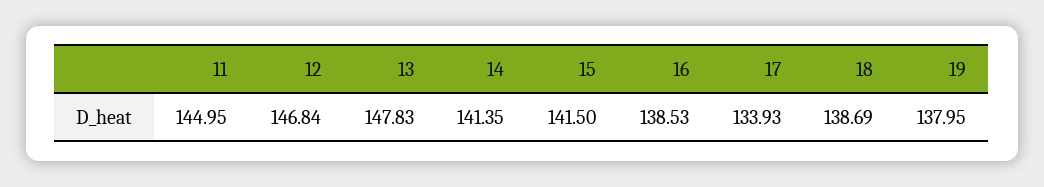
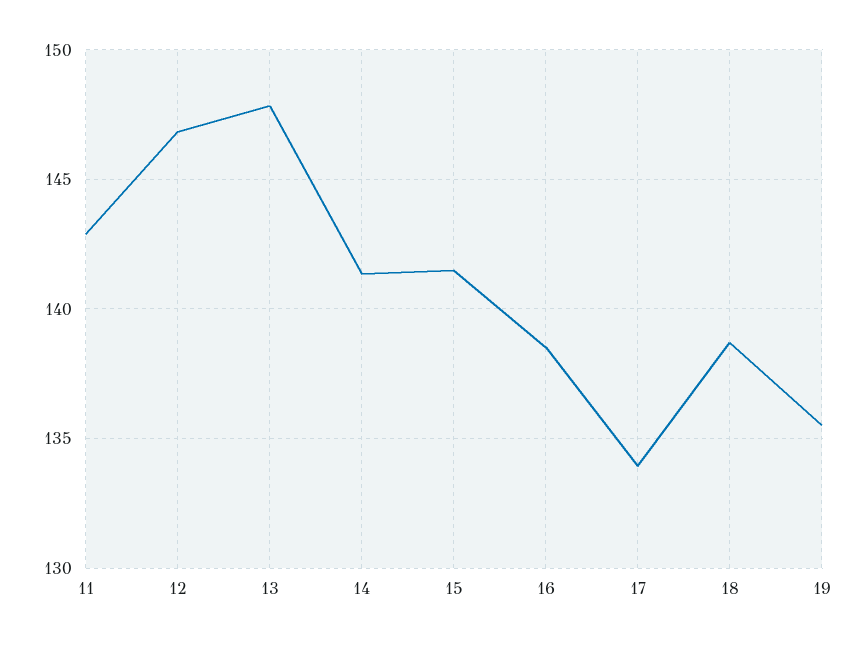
11: 144.95 -> 143
19: 137.95 -> 135.5

